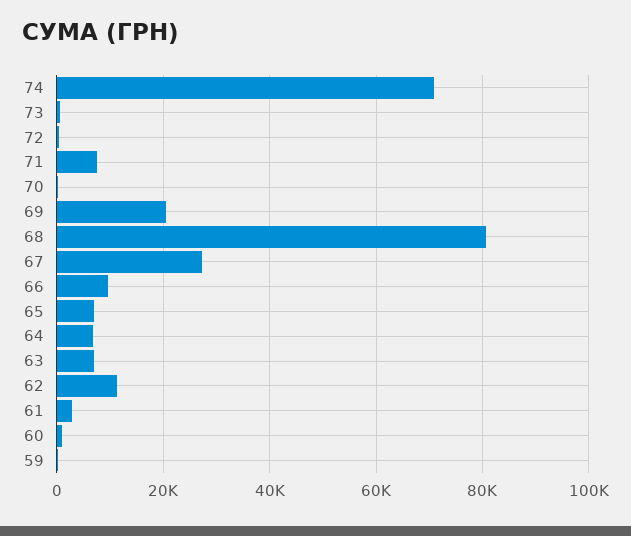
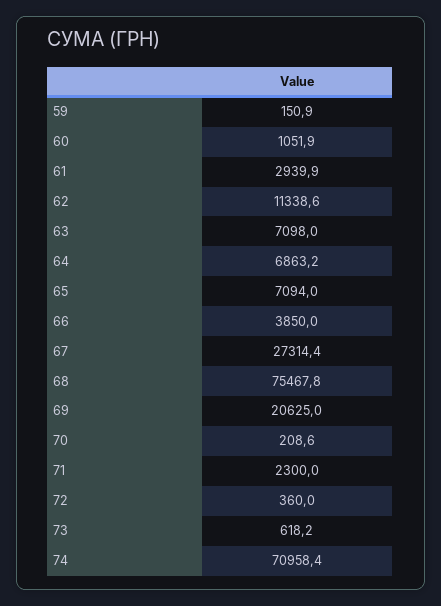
71: 8000 -> 2300
68: 80000 -> 75467.8
66: 10000 -> 3850

